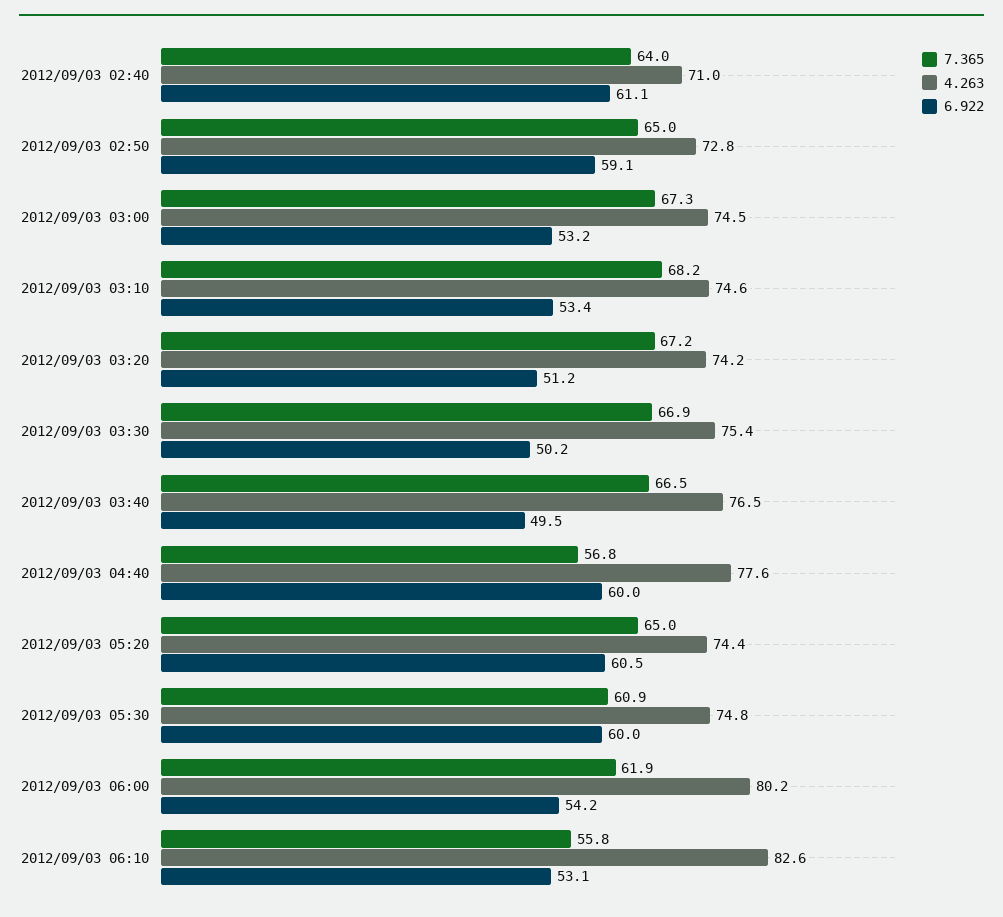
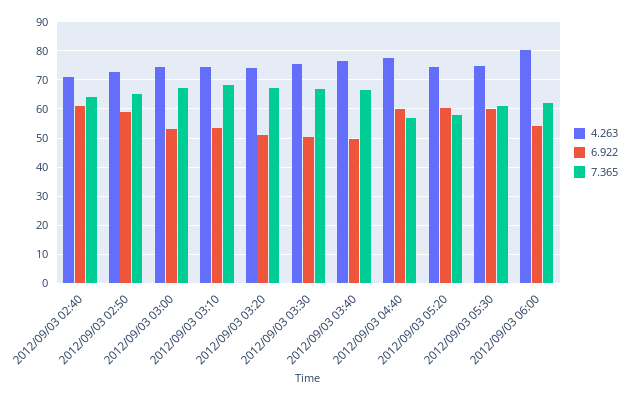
7.365, 2012/09/03 05:20: 65 -> 57.5
7.365, 2012/09/03 06:10: 55.8 -> none
4.263, 2012/09/03 06:10: 82.6 -> none
6.922, 2012/09/03 06:10: 53.1 -> none

